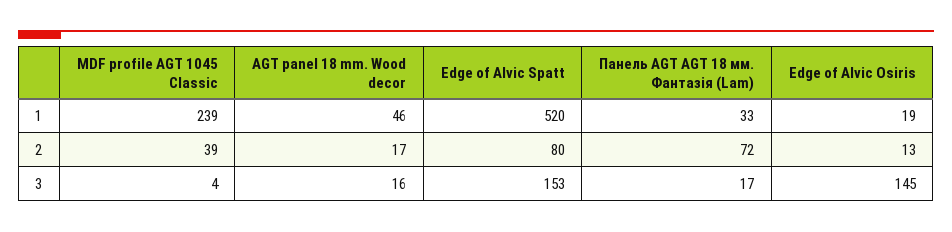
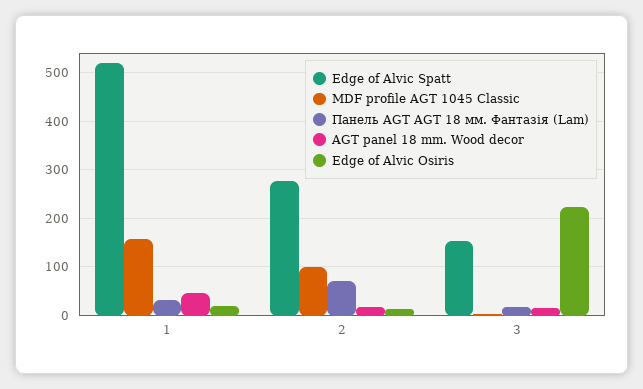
MDF profile AGT 1045 Classic, 1: 239 -> 160
MDF profile AGT 1045 Classic, 2: 39 -> 100
Edge of Alvic Spatt, 2: 80 -> 280
Edge of Alvic Osiris, 3: 145 -> 220

